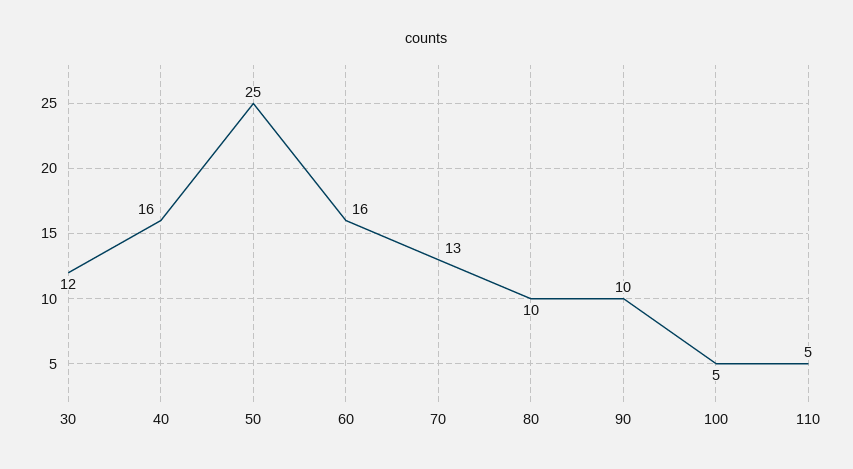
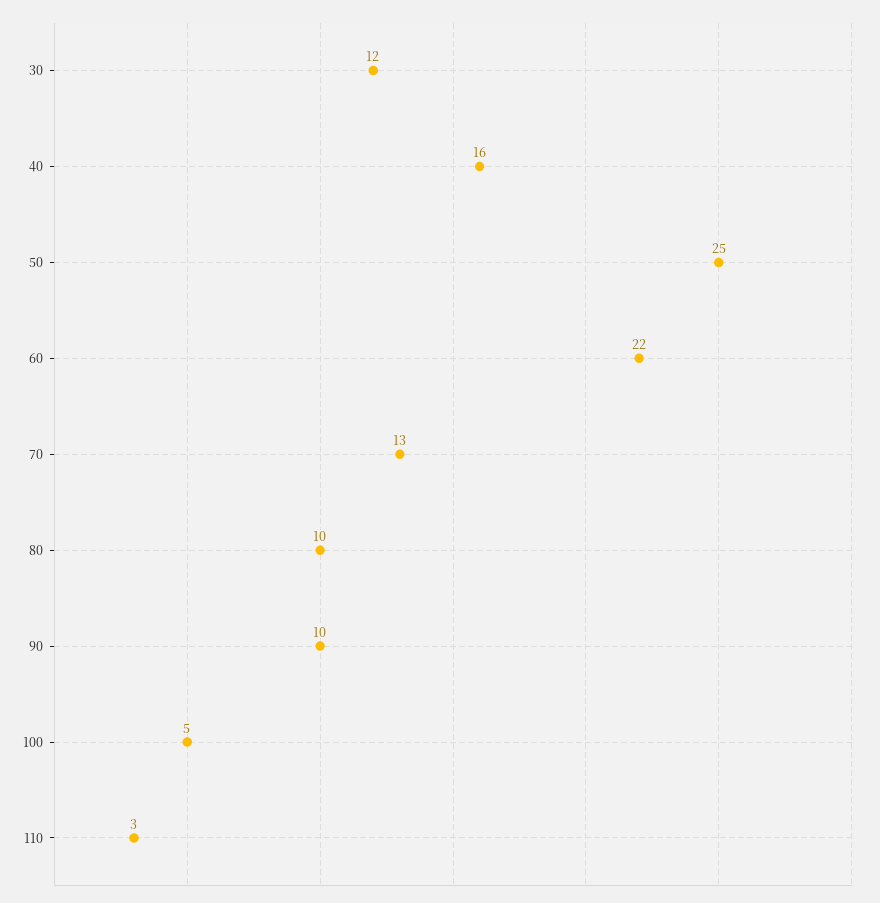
60: 16 -> 22
110: 5 -> 3

